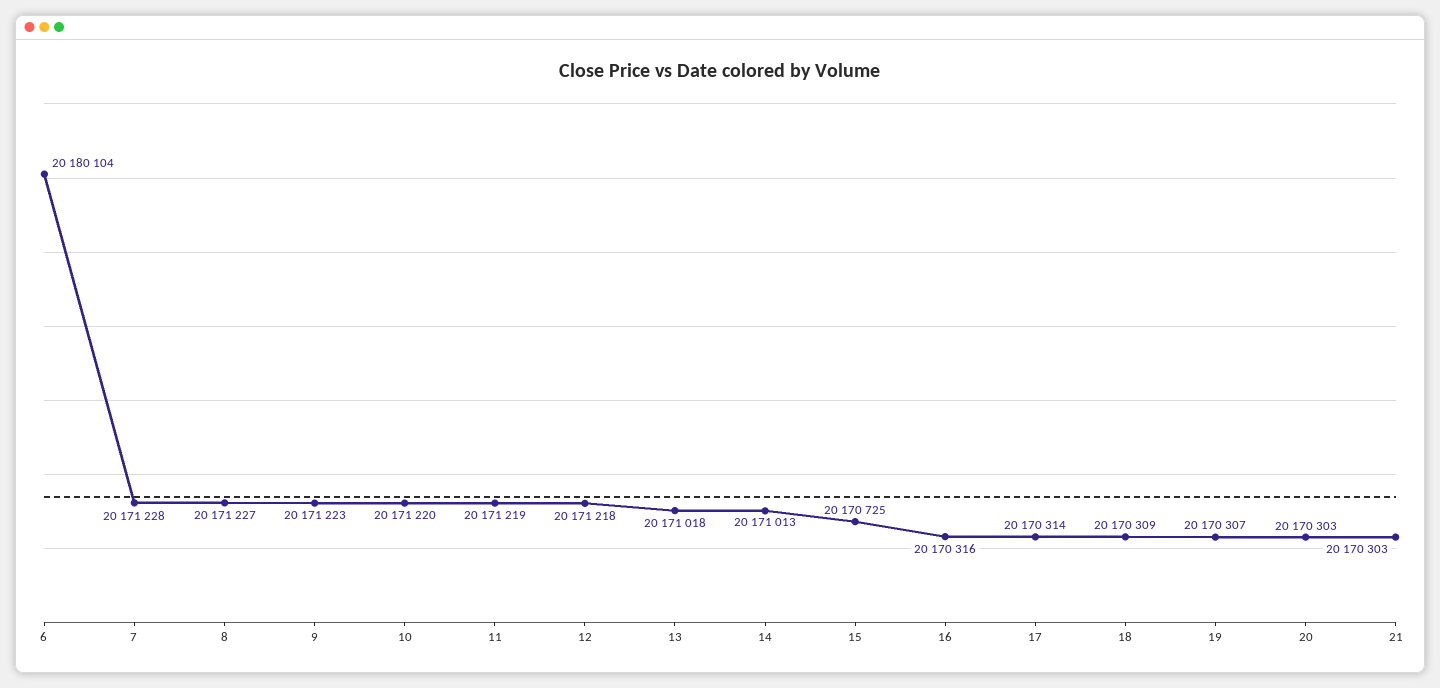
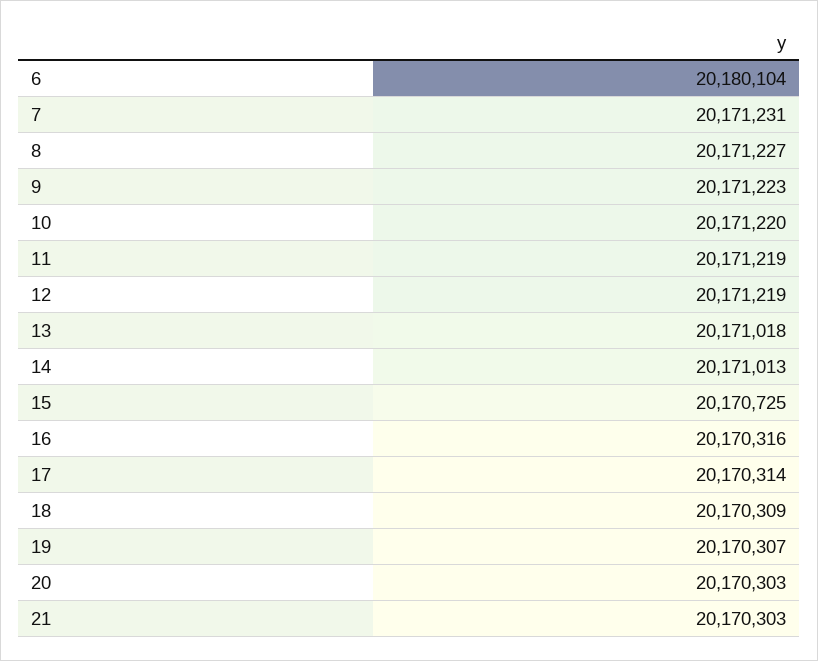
7: 20171228 -> 20171231
12: 20171218 -> 20171219

